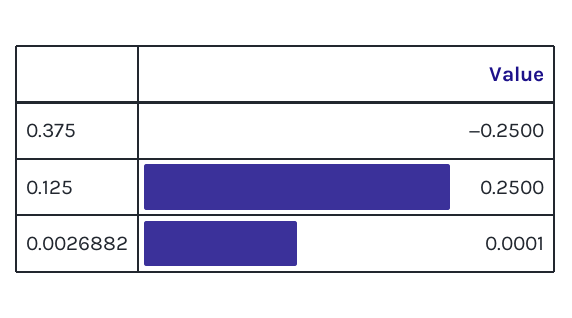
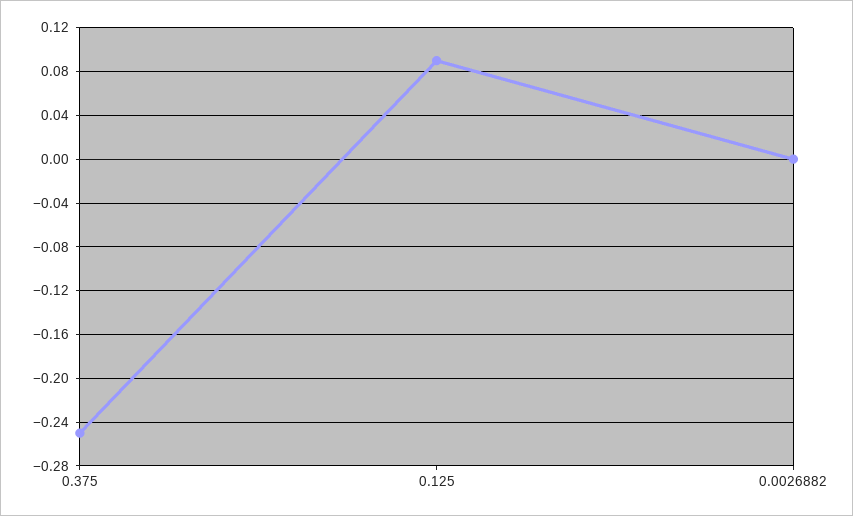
0.125: 0.25 -> 0.09

